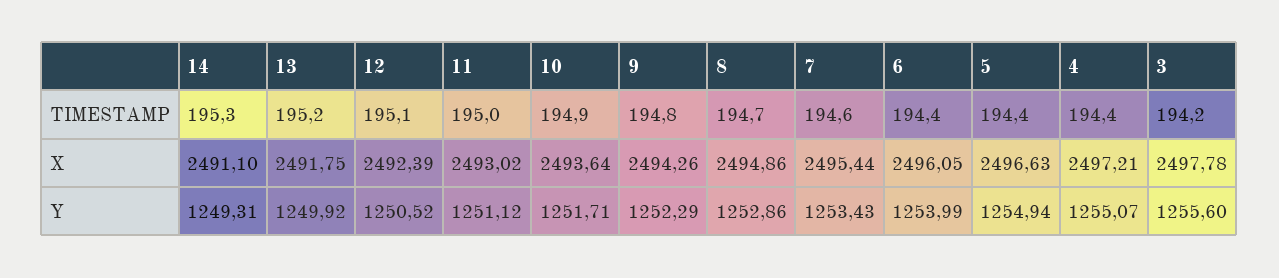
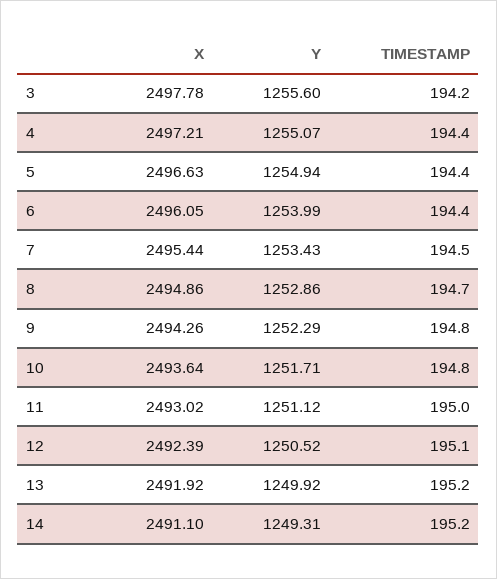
14, TIMESTAMP: 195.3 -> 195.2
10, TIMESTAMP: 194.9 -> 194.8
7, TIMESTAMP: 194.6 -> 194.5
13, X: 2491.75 -> 2491.92

